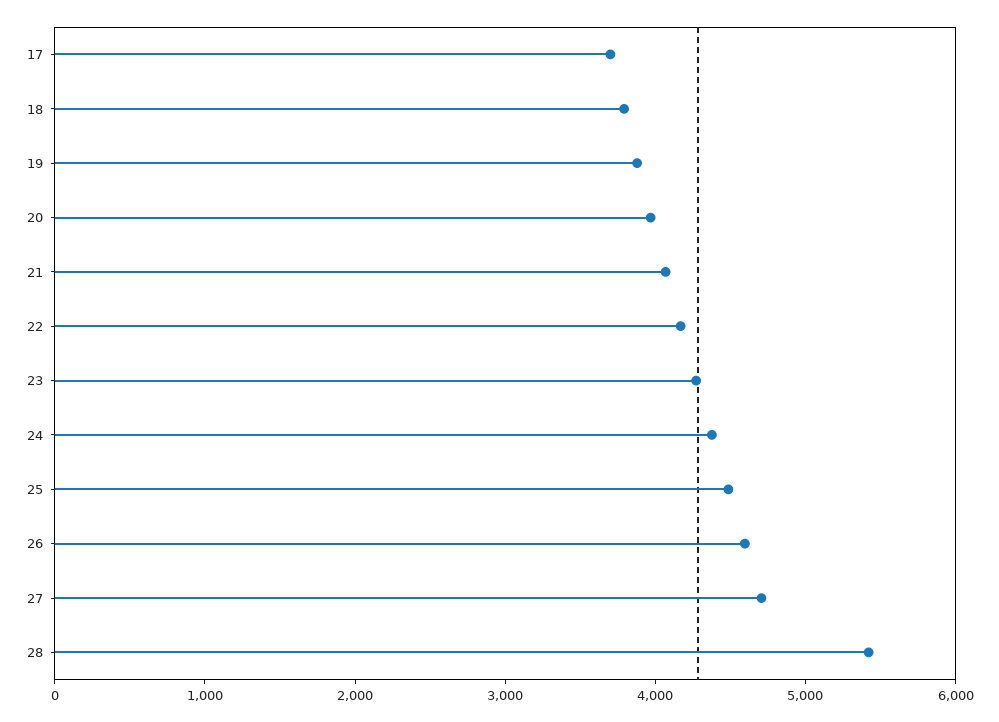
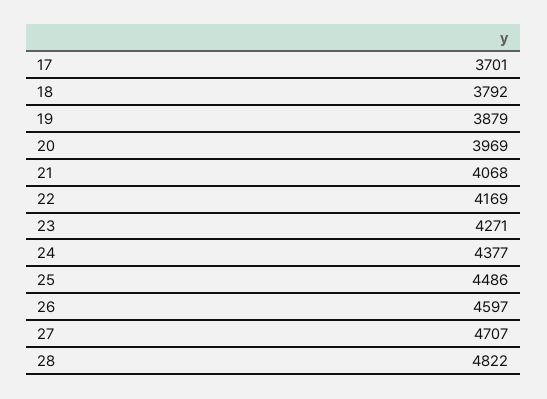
28: 5400 -> 4822

